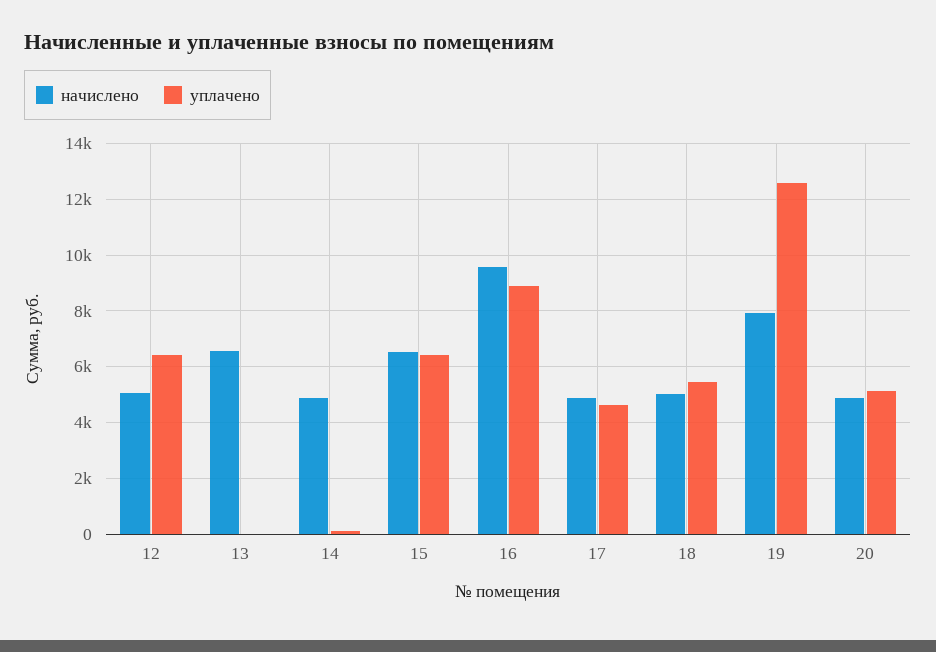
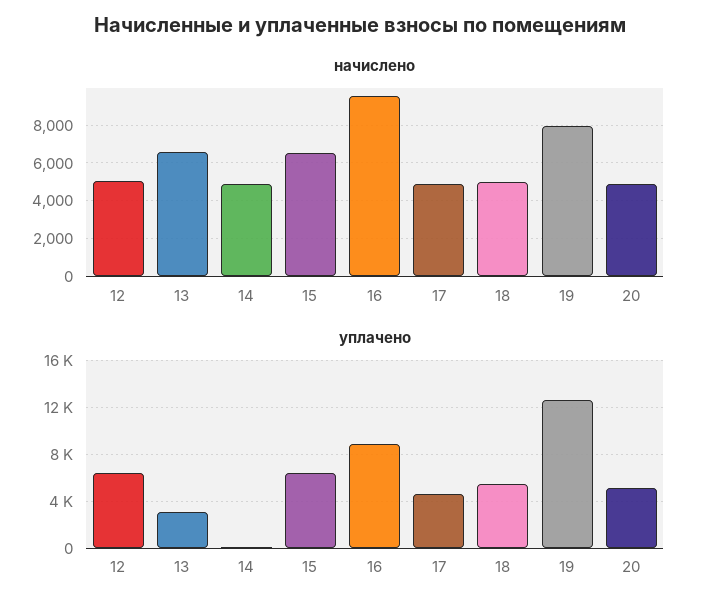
уплачено, 13: 0 -> 3000

